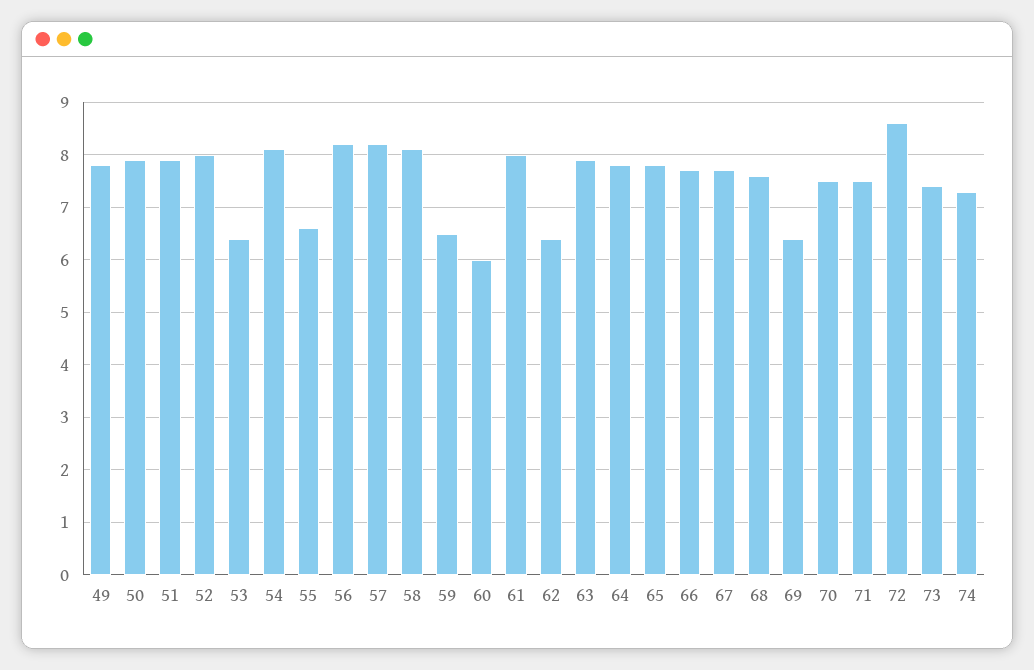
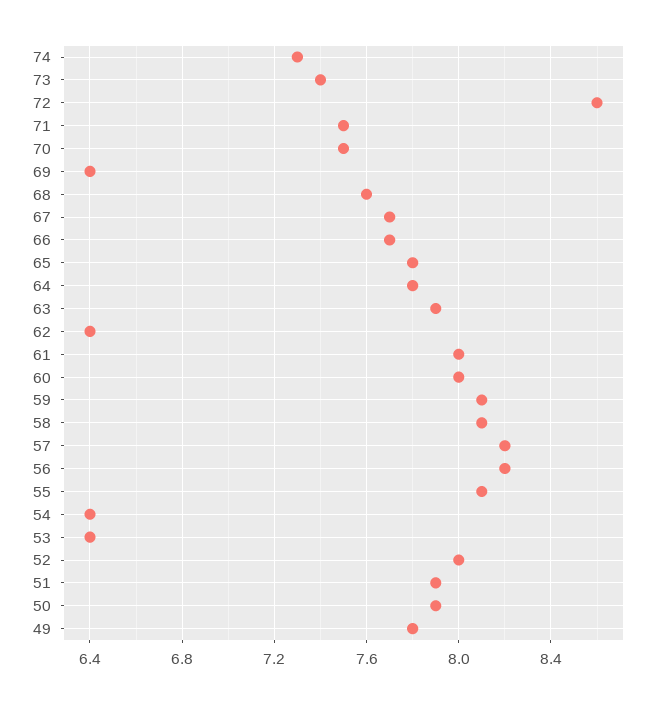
54: 8 -> 6.4
55: 6.5 -> 8.1
59: 6.5 -> 8.1
60: 6 -> 8

